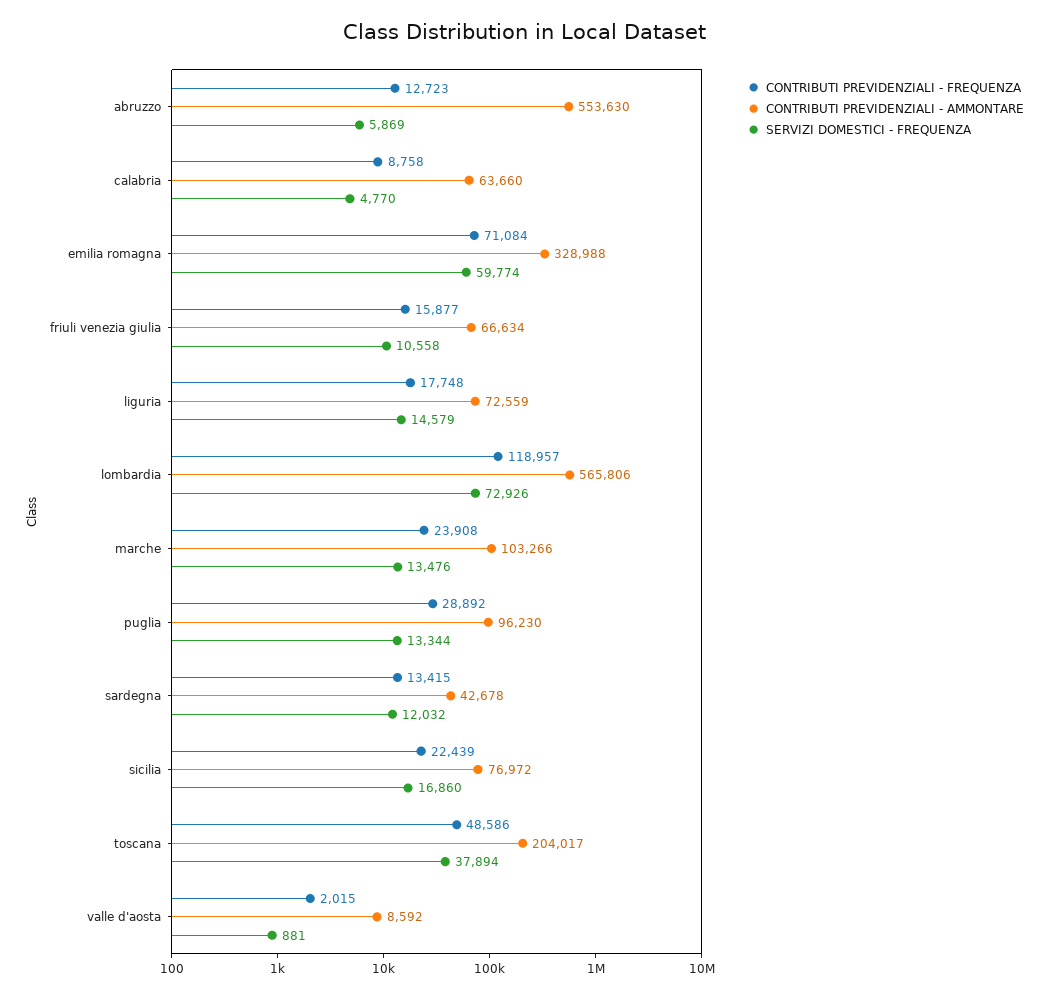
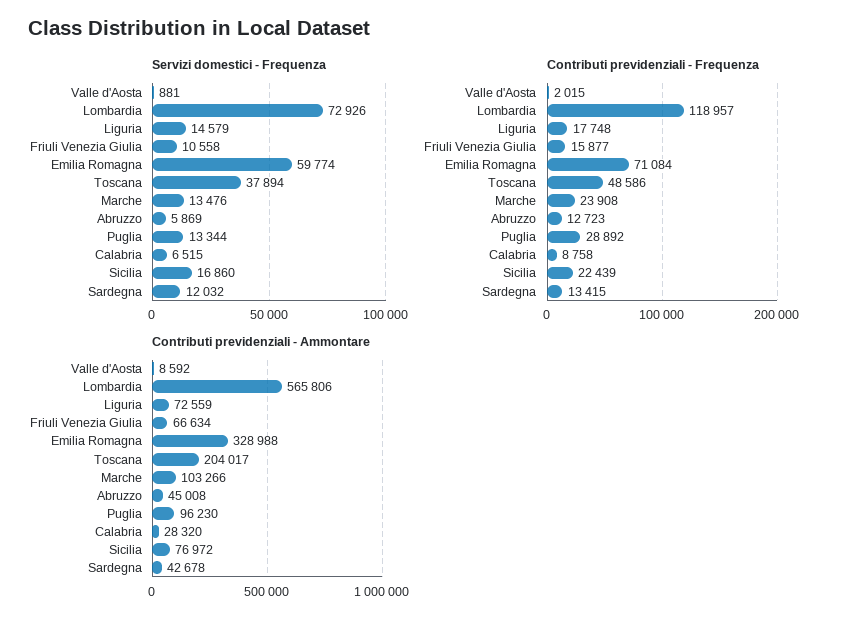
CONTRIBUTI PREVIDENZIALI - AMMONTARE, abruzzo: 553630 -> 45008
CONTRIBUTI PREVIDENZIALI - AMMONTARE, calabria: 63660 -> 28320
SERVIZI DOMESTICI - FREQUENZA, calabria: 4770 -> 6515

